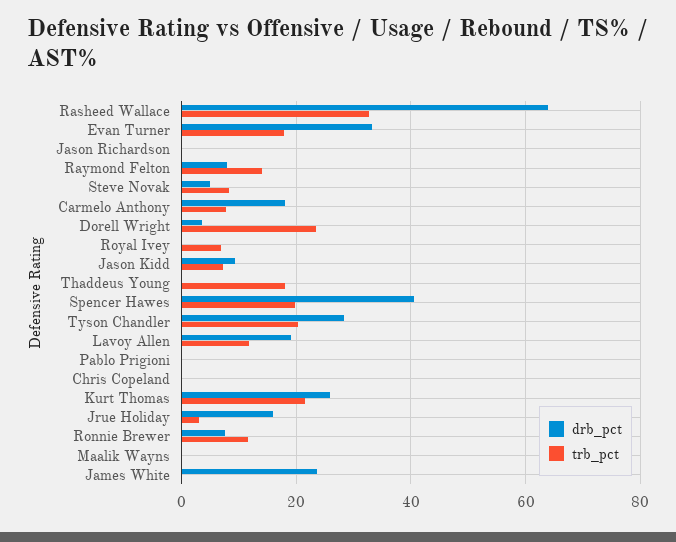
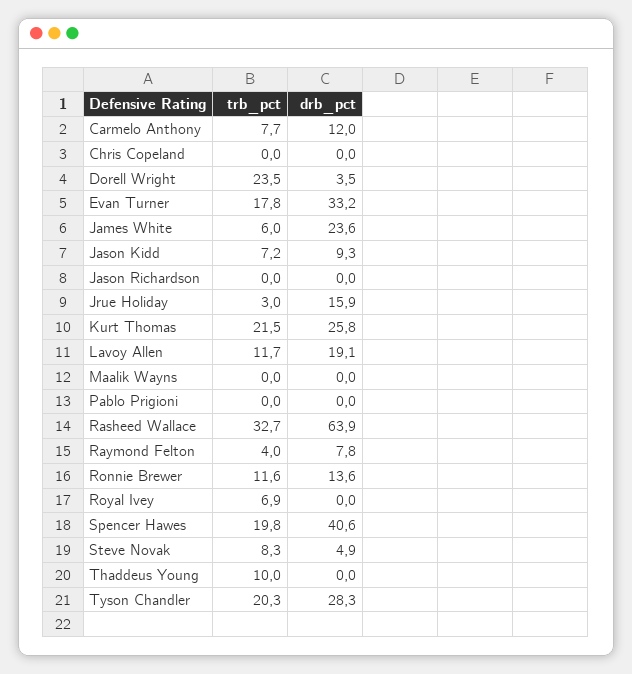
trb_pct, Raymond Felton: 14 -> 4
drb_pct, Carmelo Anthony: 18 -> 12
trb_pct, Thaddeus Young: 18 -> 10
drb_pct, Ronnie Brewer: 8 -> 13.6
trb_pct, James White: 0 -> 6

